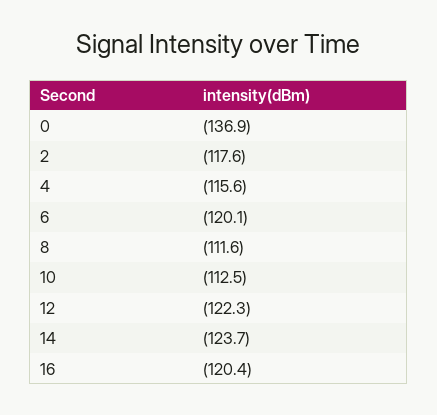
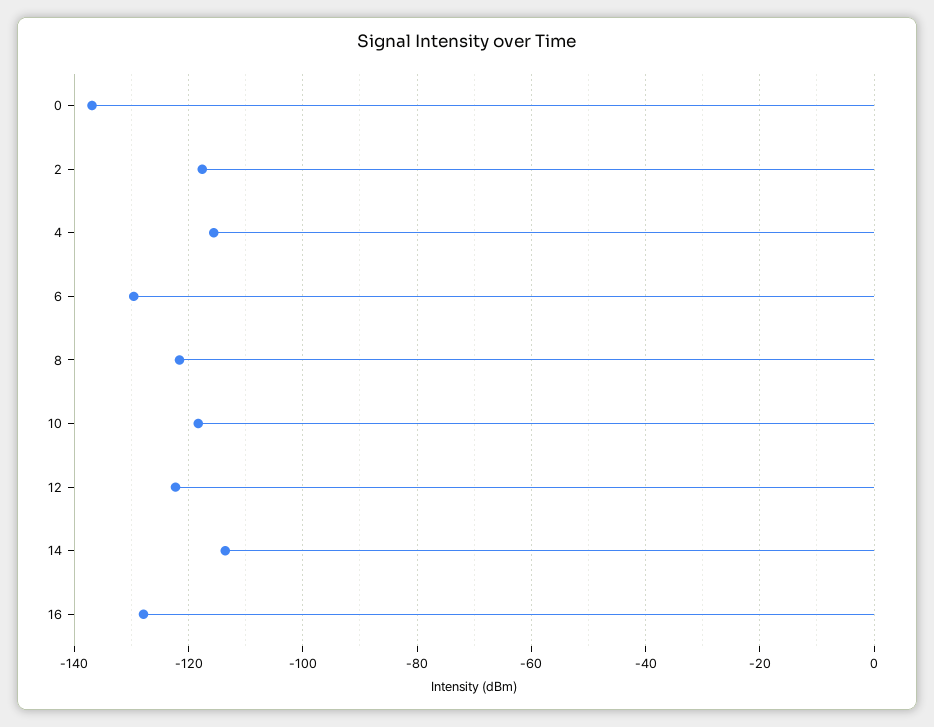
6: -120.1 -> -130
8: -111.6 -> -122
10: -112.5 -> -118
14: -123.7 -> -114
16: -120.4 -> -128

